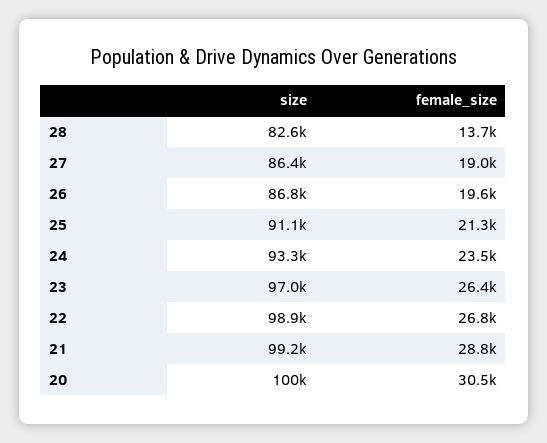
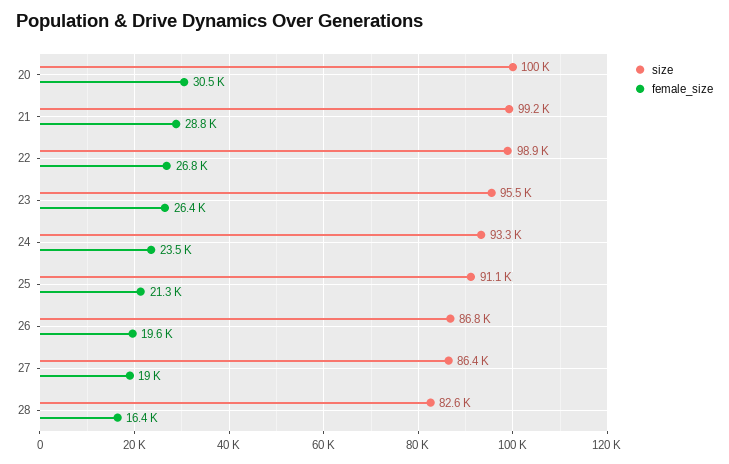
female_size, 28: 13700 -> 16400
size, 23: 97000 -> 95500

